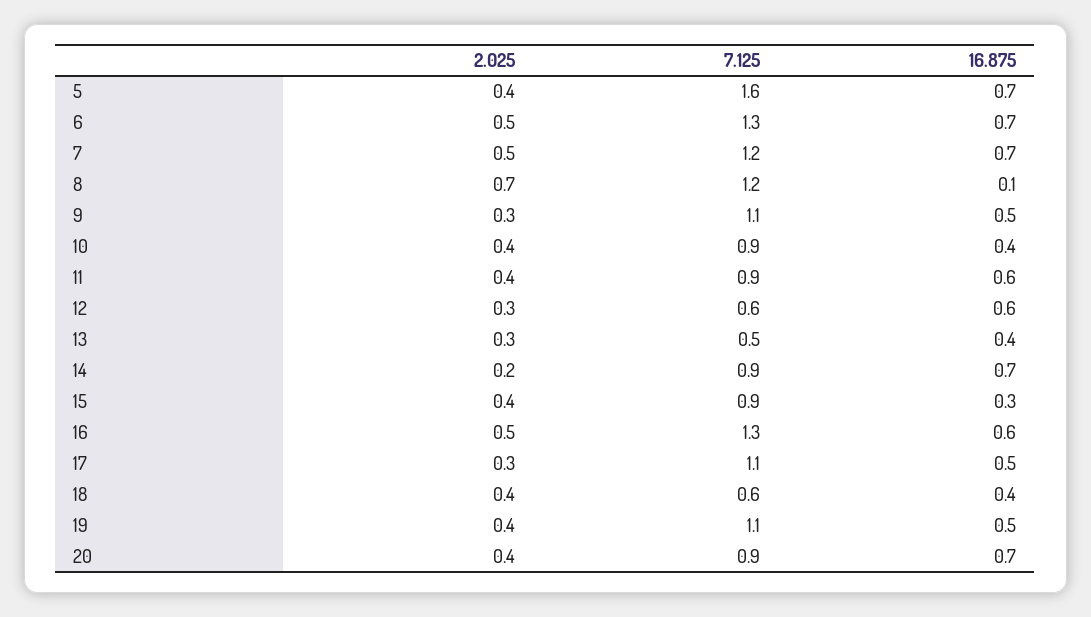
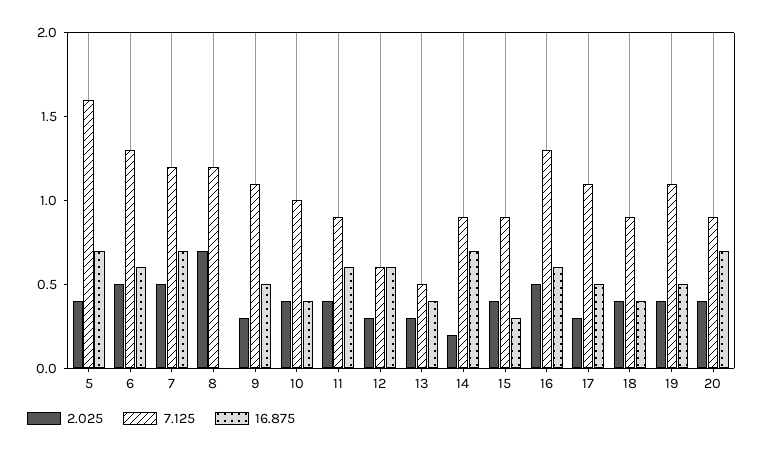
16.875, 6: 0.7 -> 0.6
16.875, 8: 0.1 -> 0
7.125, 10: 0.9 -> 1
7.125, 18: 0.6 -> 0.9

